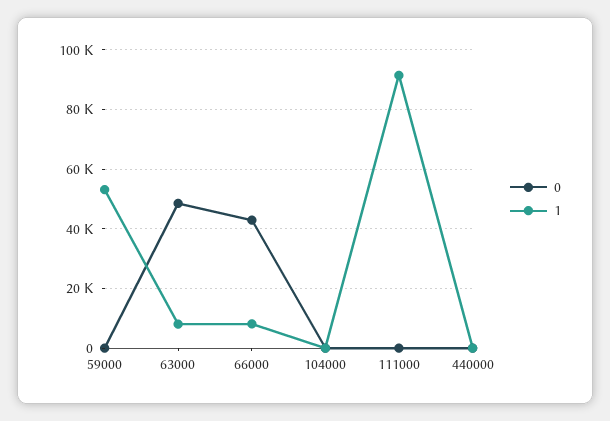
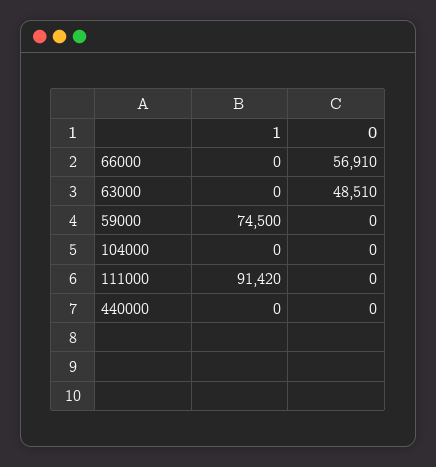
1, 59000: 52500 -> 74500
1, 63000: 7500 -> 0
0, 66000: 42500 -> 56910
1, 66000: 7500 -> 0

